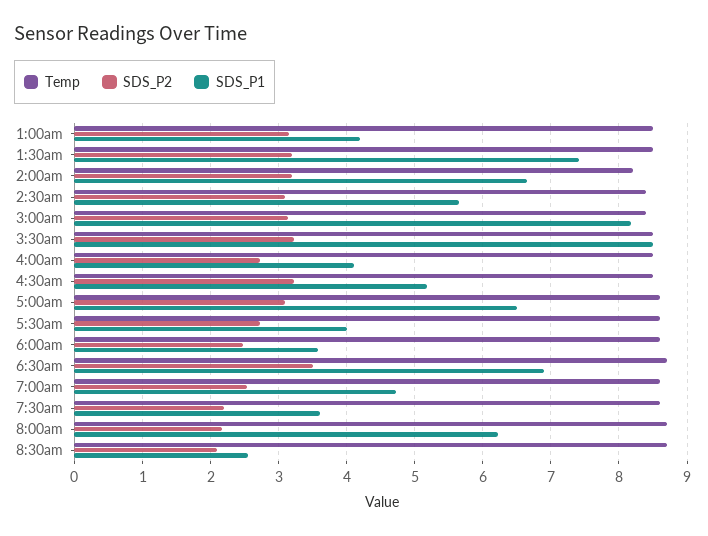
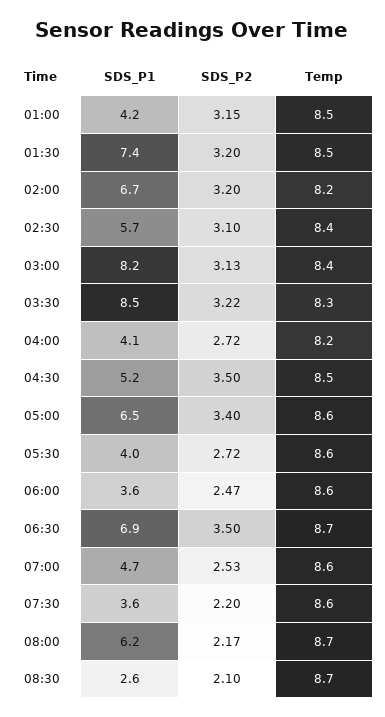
Temp, 3:30am: 8.5 -> 8.3
Temp, 4:00am: 8.5 -> 8.2
SDS_P2, 4:30am: 3.2 -> 3.5
SDS_P2, 5:00am: 3.1 -> 3.4

